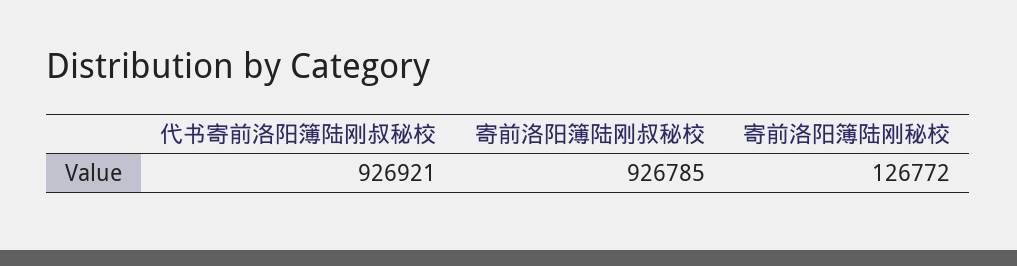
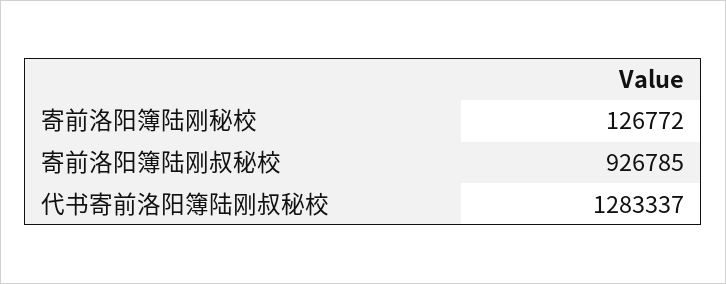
代书寄前洛阳簿陆刚叔秘校: 926921 -> 1283337

